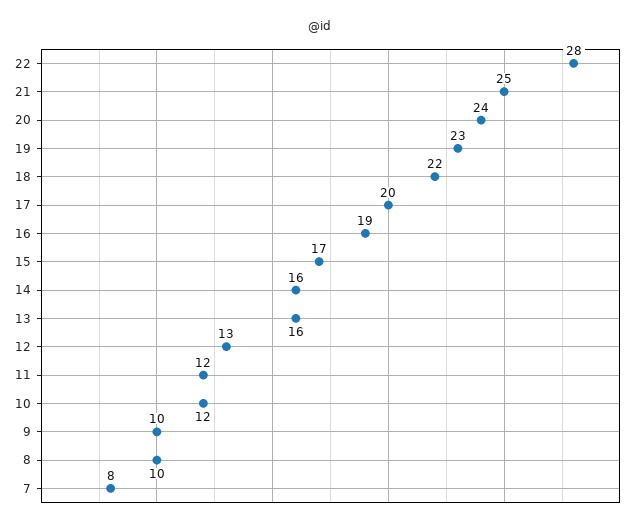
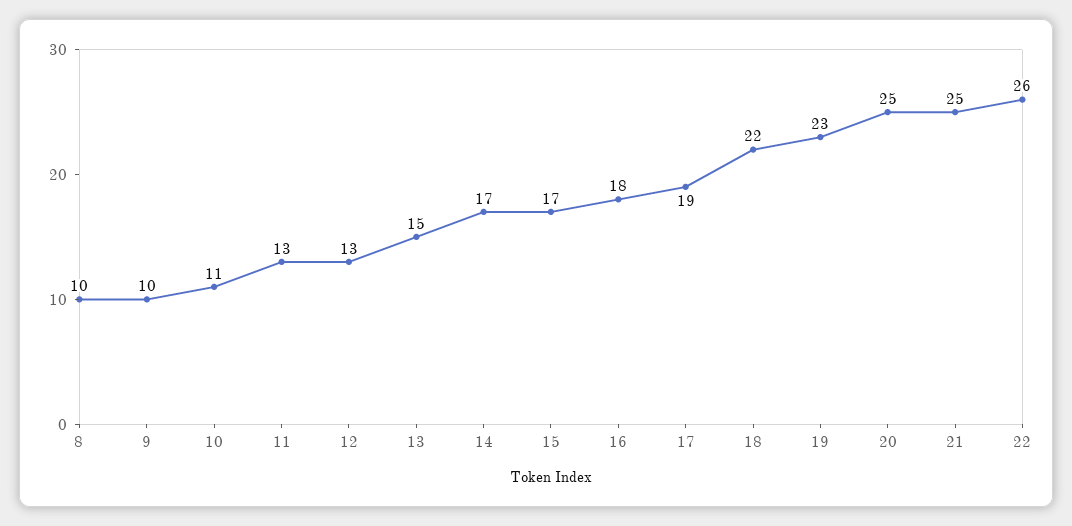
22: 28 -> 26
20: 24 -> 25
17: 20 -> 19
16: 19 -> 18
14: 16 -> 17
13: 16 -> 15
11: 12 -> 13
10: 12 -> 11
7: 8 -> none

